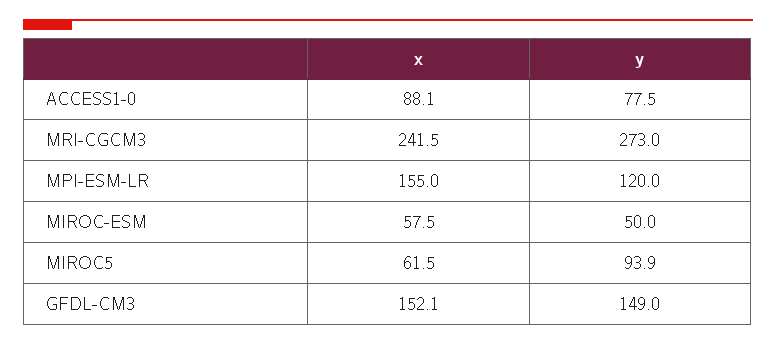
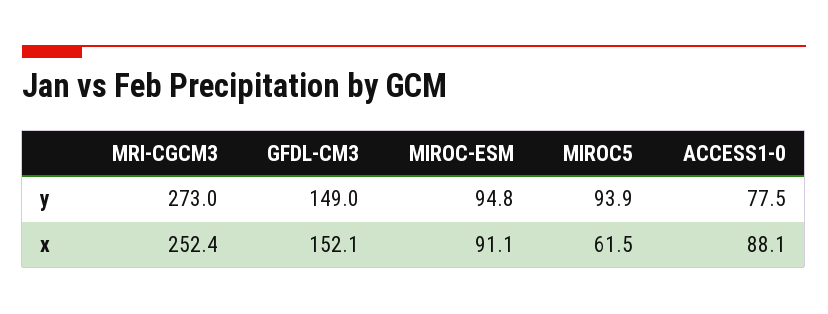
x, MRI-CGCM3: 241.5 -> 252.4
x, MPI-ESM-LR: 155 -> none
y, MPI-ESM-LR: 120 -> none
x, MIROC-ESM: 57.5 -> 91.1
y, MIROC-ESM: 50 -> 94.8

